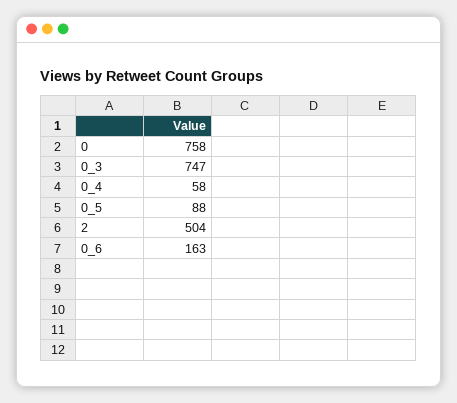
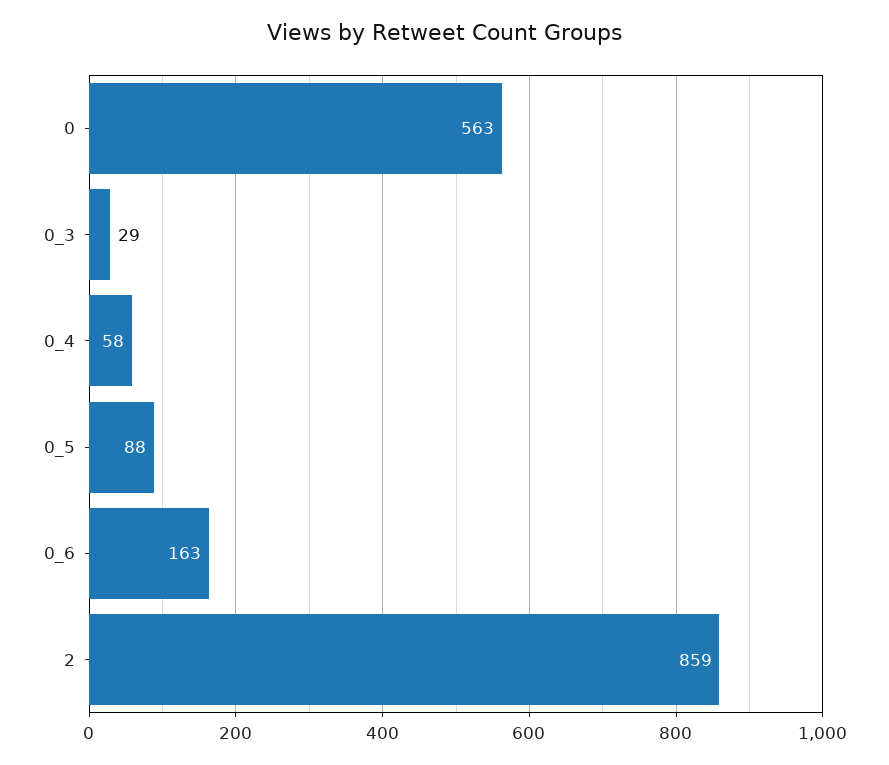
0: 758 -> 563
0_3: 747 -> 29
2: 504 -> 859

